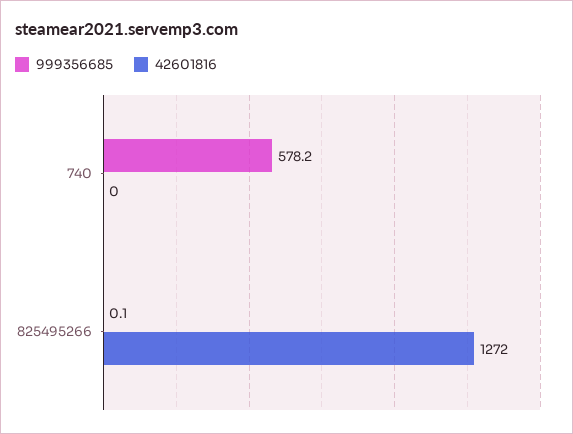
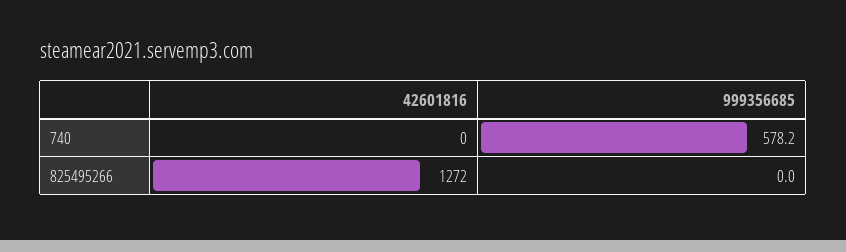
999356685, 825495266: 0.1 -> 0

